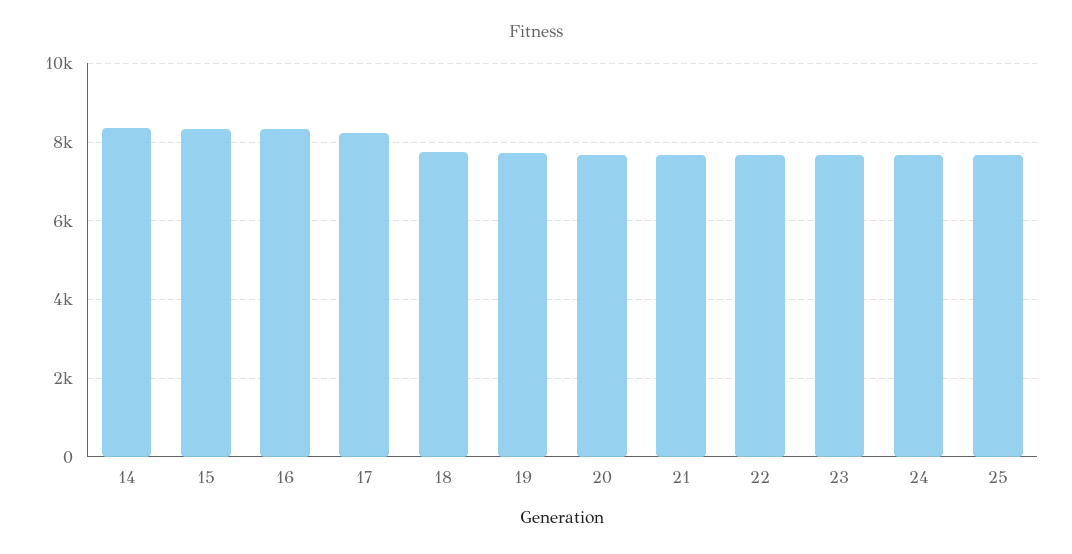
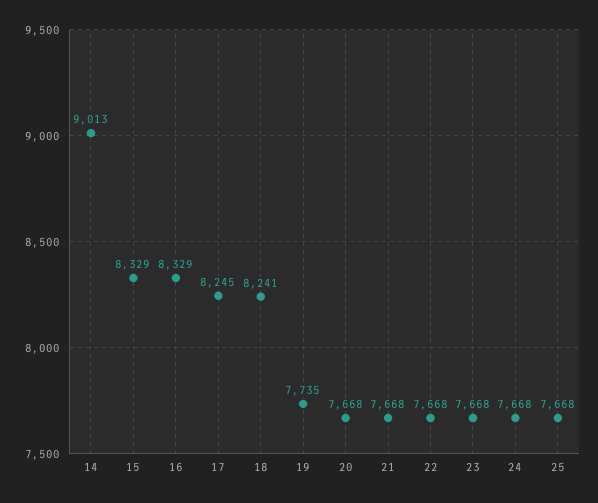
14: 8400 -> 9013
18: 7800 -> 8241

